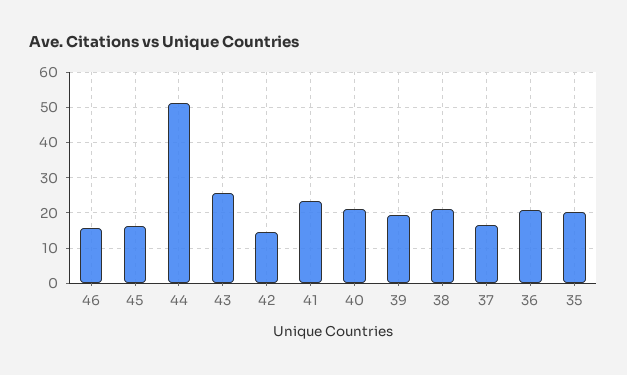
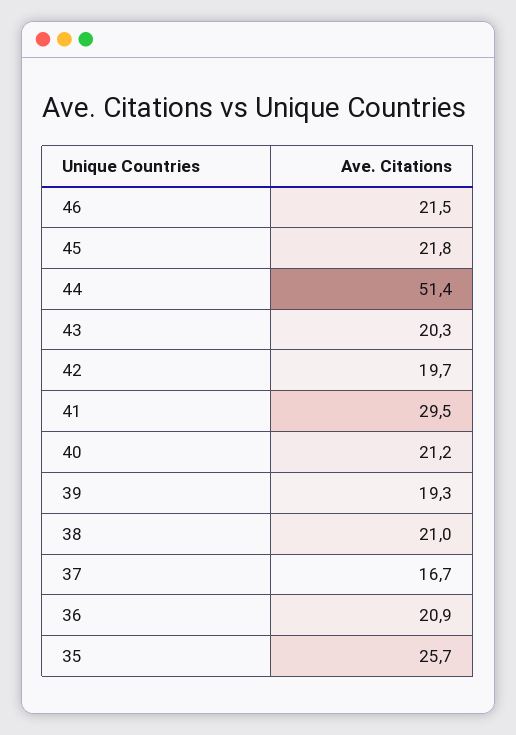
46: 16 -> 21.5
45: 16 -> 21.8
43: 26 -> 20.3
42: 14 -> 19.7
41: 24 -> 29.5
35: 20 -> 25.7

